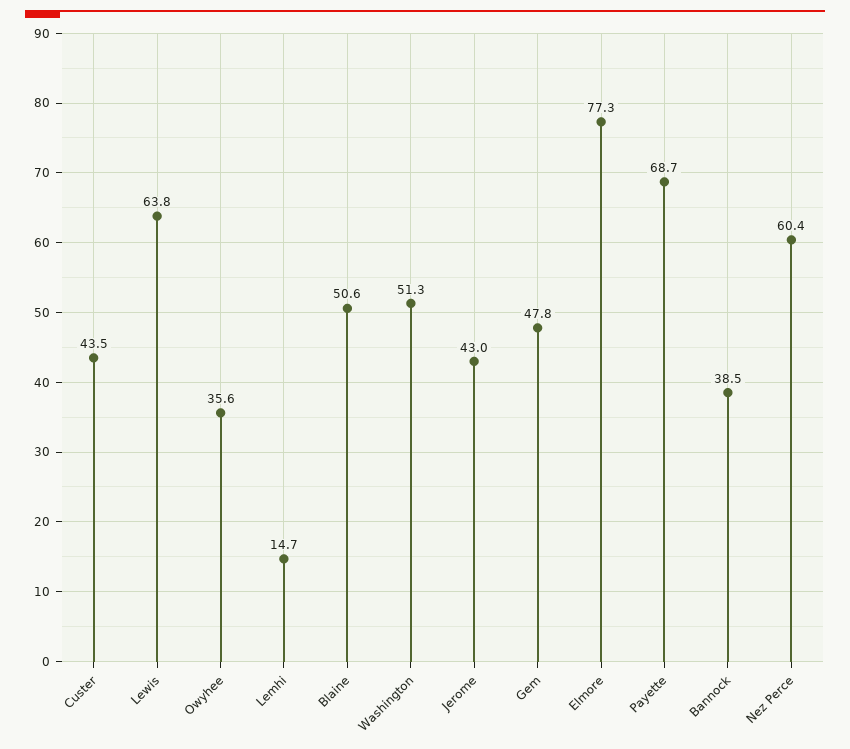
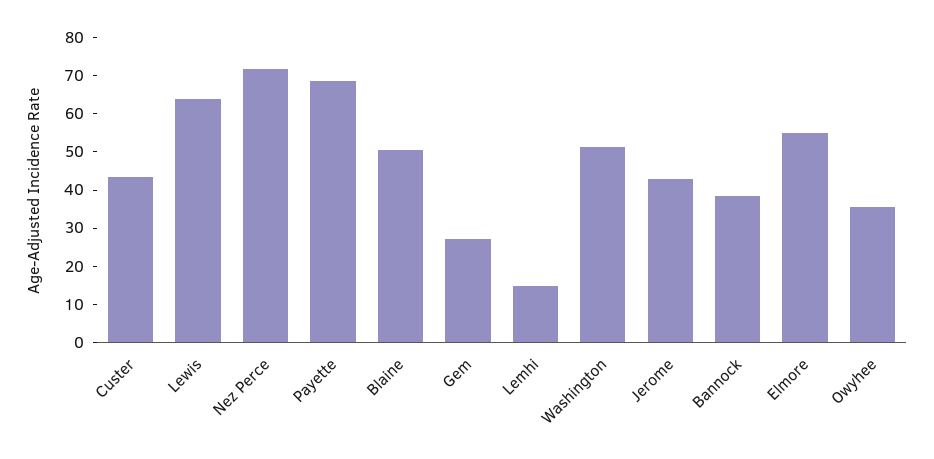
Gem: 47.8 -> 27.5
Elmore: 77.3 -> 55
Nez Perce: 60.4 -> 72.5

